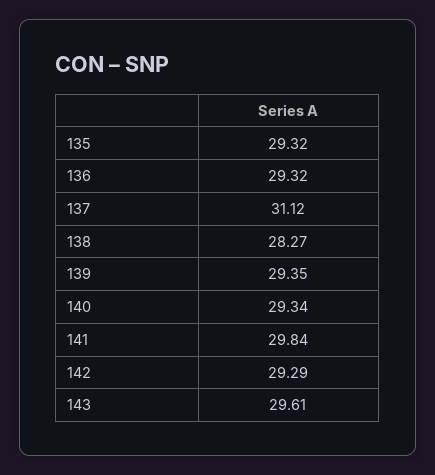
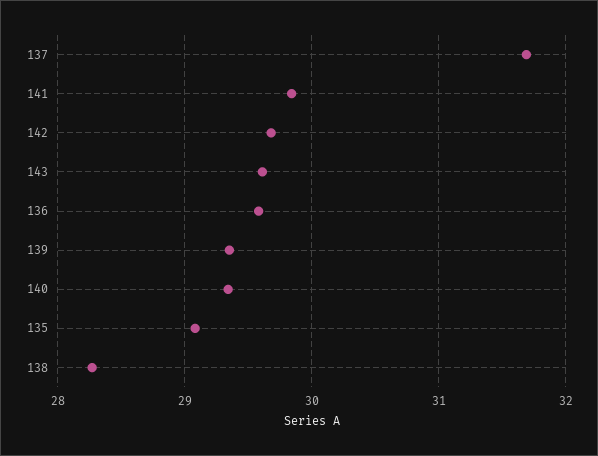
135: 29.32 -> 29.1
136: 29.32 -> 29.6
137: 31.12 -> 31.7
142: 29.29 -> 29.7

